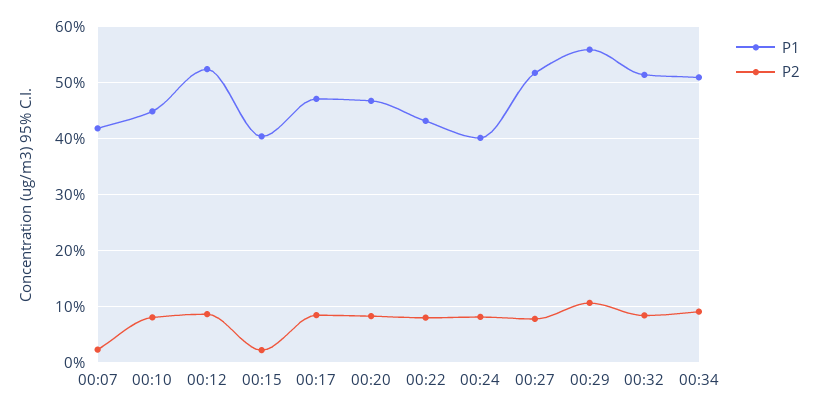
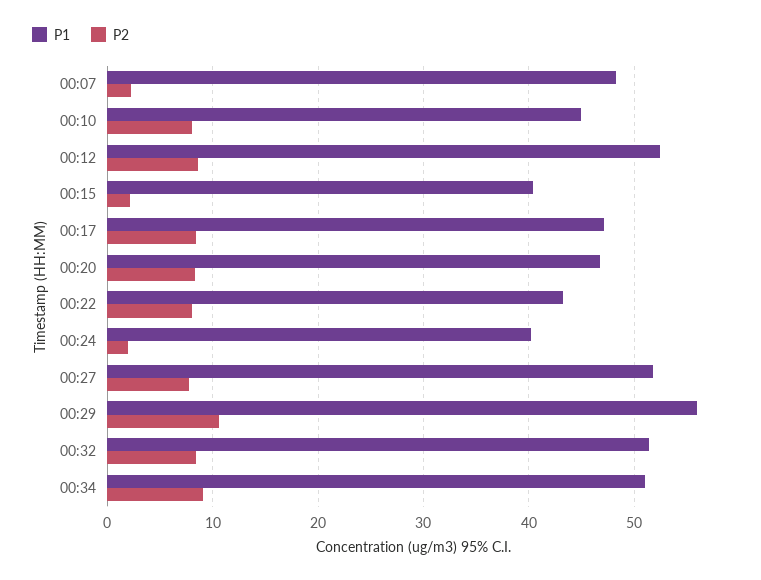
P1, 00:07: 42 -> 48
P2, 00:24: 8 -> 2

